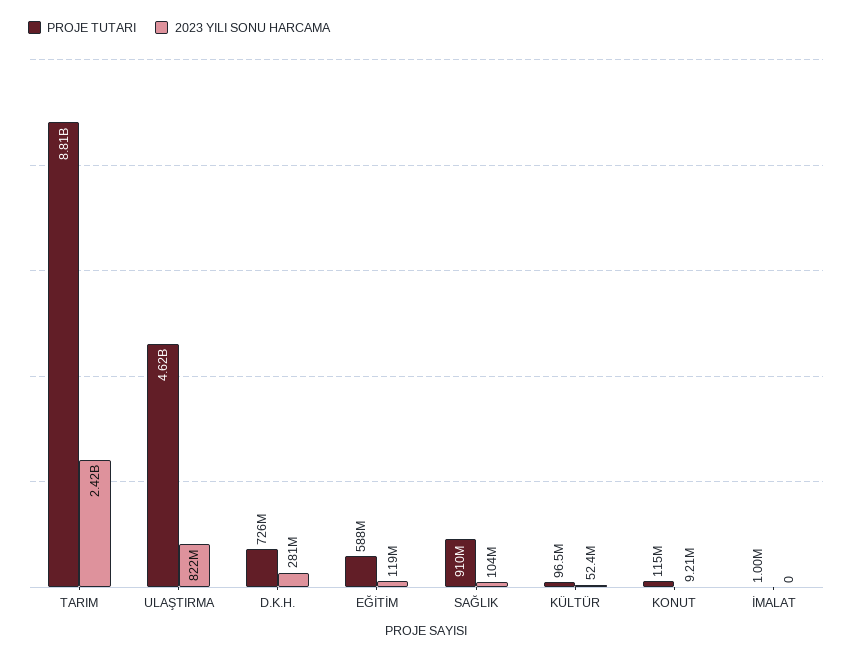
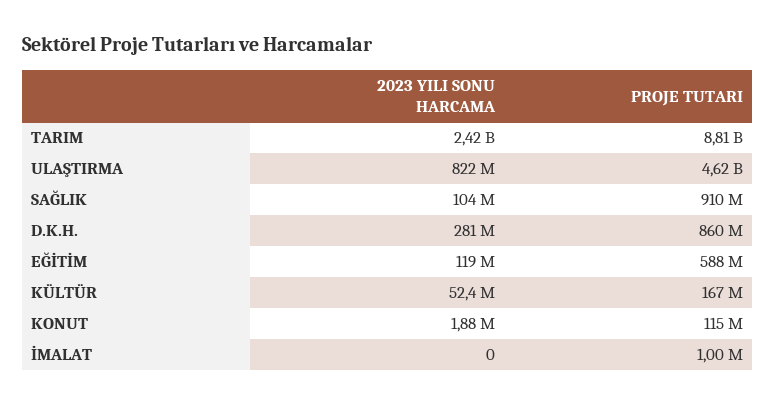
PROJE TUTARI, D.K.H.: 726000000 -> 860000000
PROJE TUTARI, KÜLTÜR: 96500000 -> 167000000
2023 YILI SONU HARCAMA, KONUT: 9210000 -> 1880000

